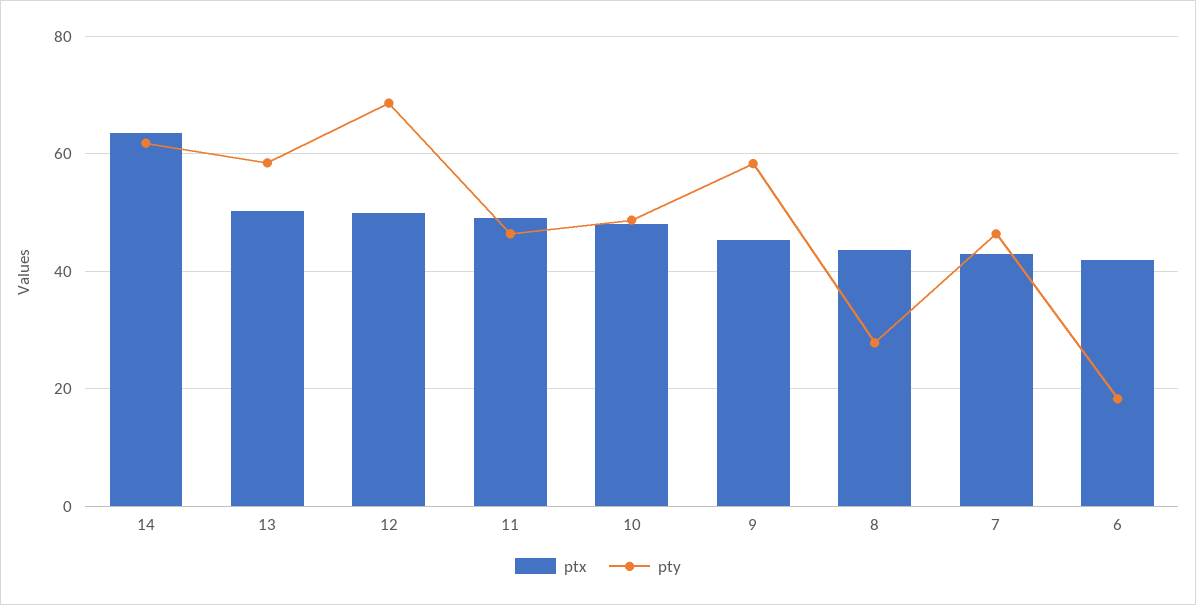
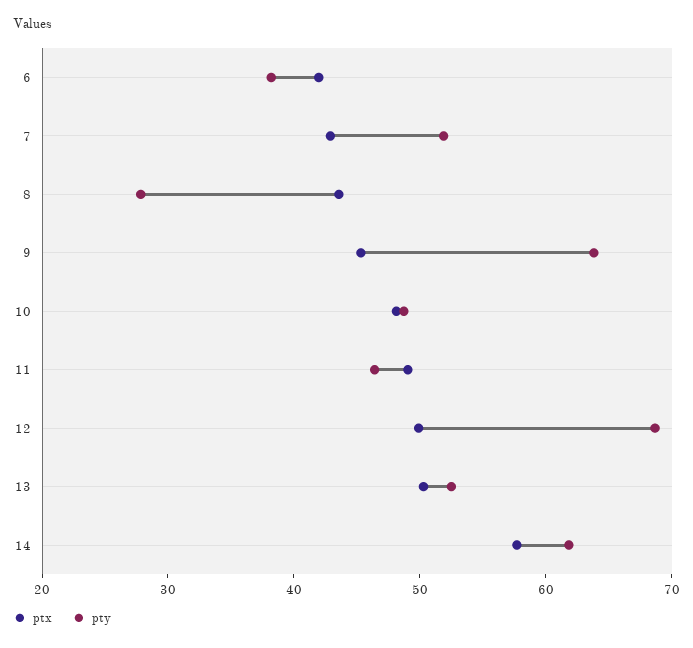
ptx, 14: 64 -> 58
pty, 13: 58 -> 52
pty, 9: 58 -> 64
pty, 7: 46 -> 52
pty, 6: 18 -> 38

